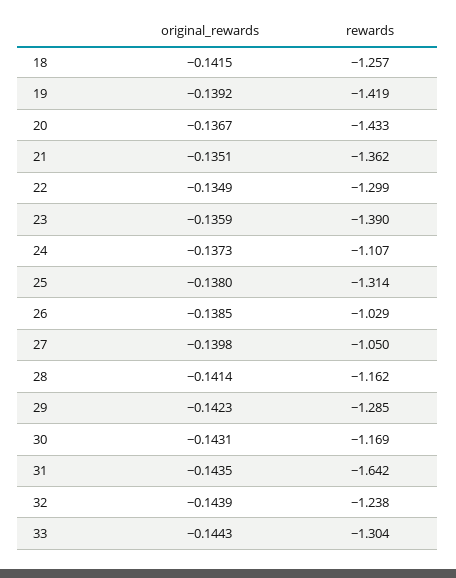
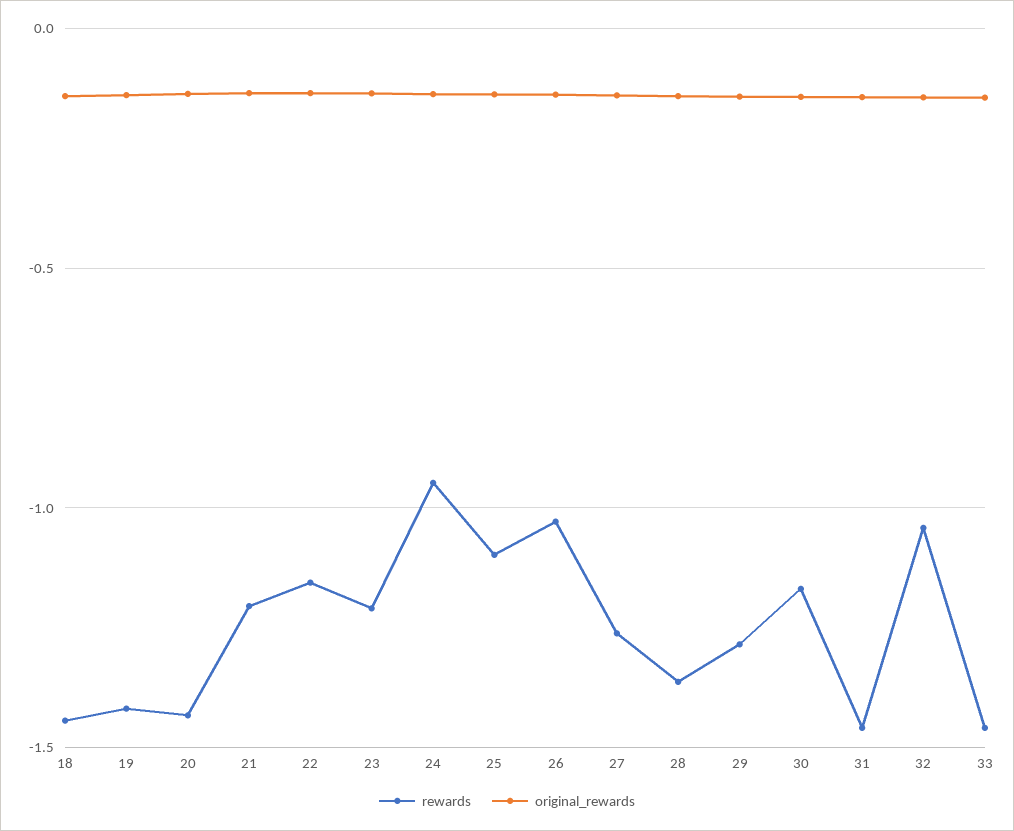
rewards, 18: -1.257 -> -1.45
rewards, 21: -1.362 -> -1.2
rewards, 22: -1.299 -> -1.15
rewards, 23: -1.39 -> -1.2
rewards, 24: -1.107 -> -0.95
rewards, 25: -1.314 -> -1.1
rewards, 27: -1.05 -> -1.25
rewards, 28: -1.162 -> -1.35
rewards, 31: -1.642 -> -1.45
rewards, 32: -1.238 -> -1.05
rewards, 33: -1.304 -> -1.45

